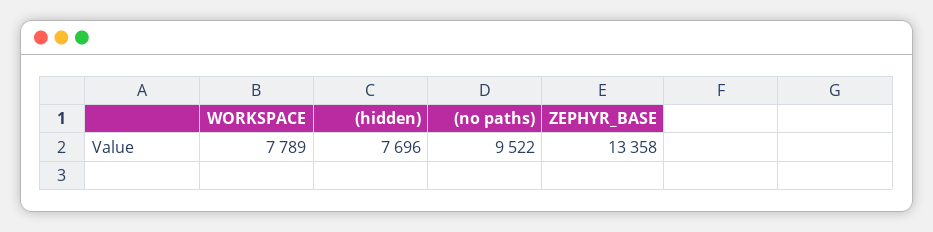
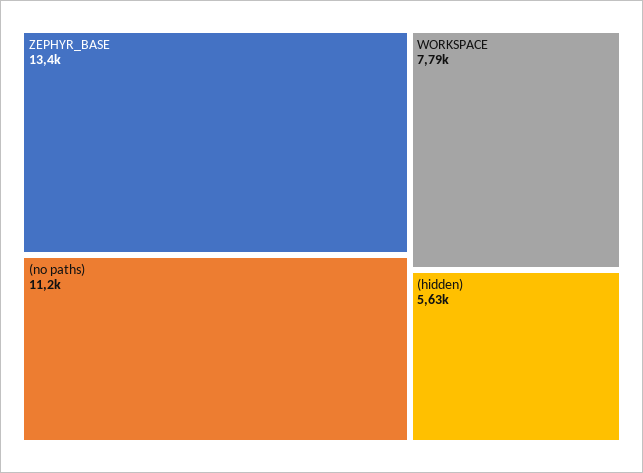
(hidden): 7696 -> 5630
(no paths): 9522 -> 11200

